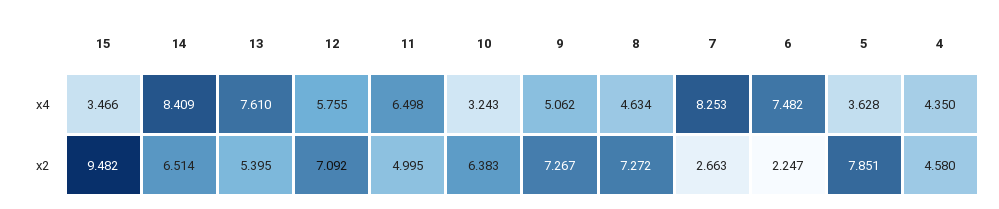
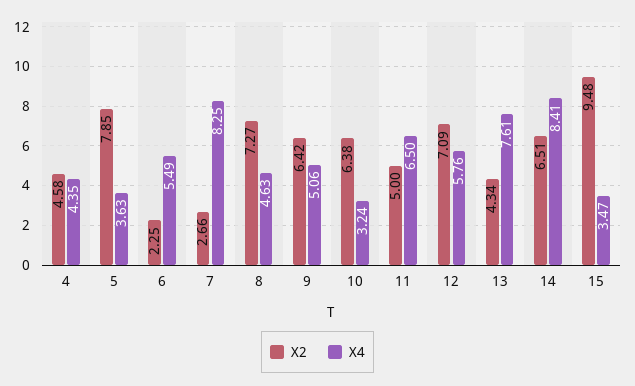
x4, 6: 7.482 -> 5.49
x2, 13: 5.395 -> 4.34
x2, 9: 7.267 -> 6.42

